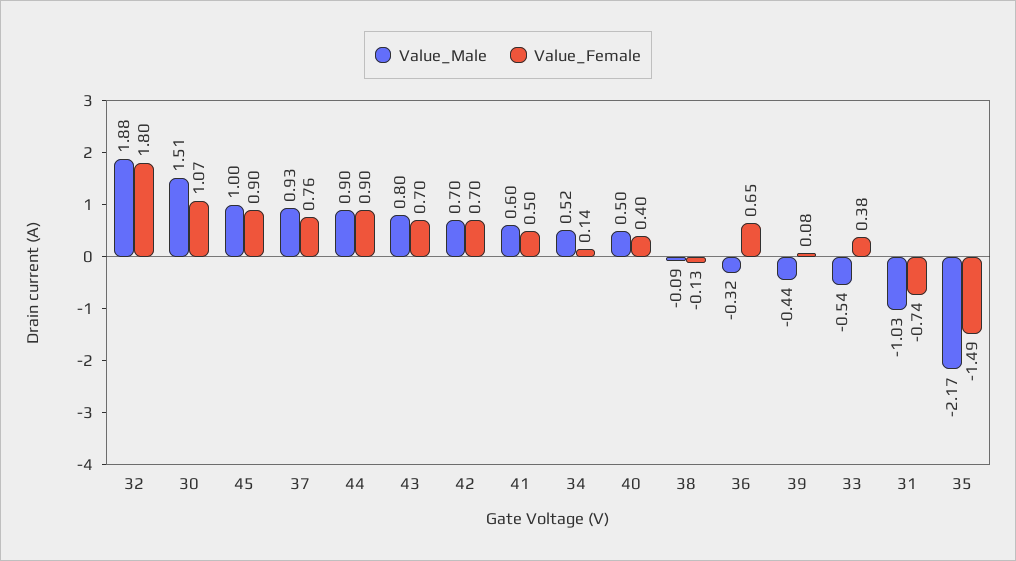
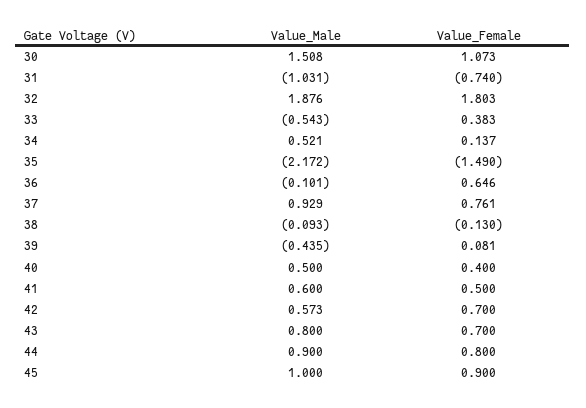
Value_Female, 44: 0.9 -> 0.8
Value_Male, 42: 0.7 -> 0.573
Value_Male, 36: -0.32 -> -0.101

